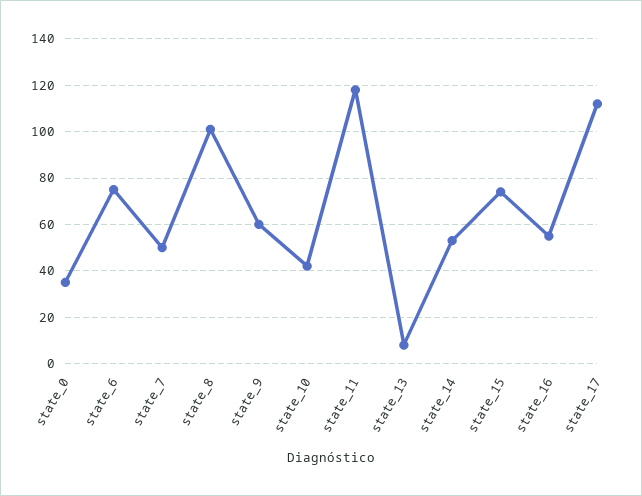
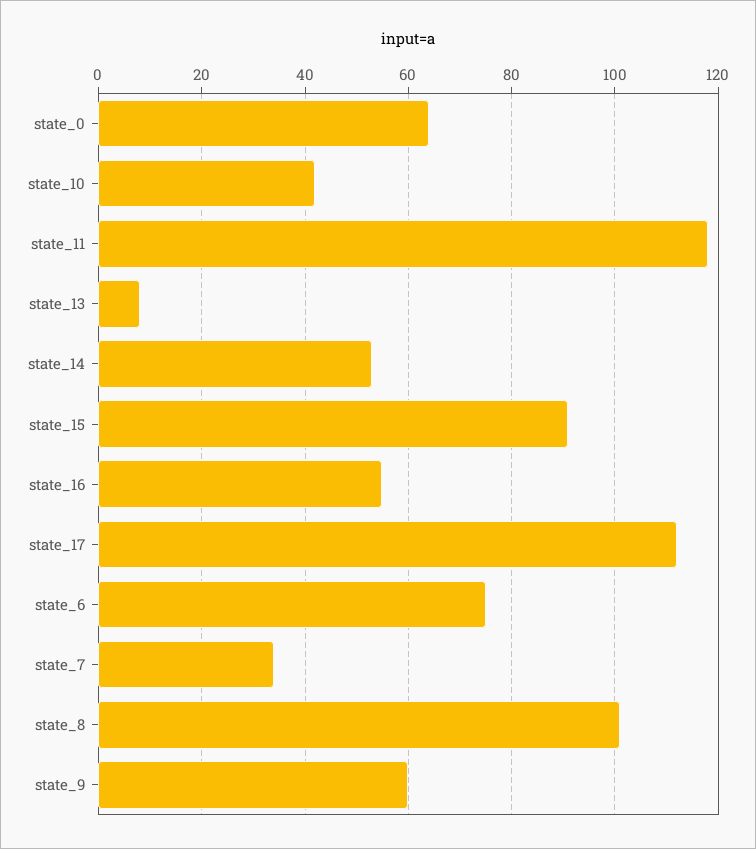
state_0: 35 -> 65
state_7: 50 -> 35
state_15: 75 -> 90

